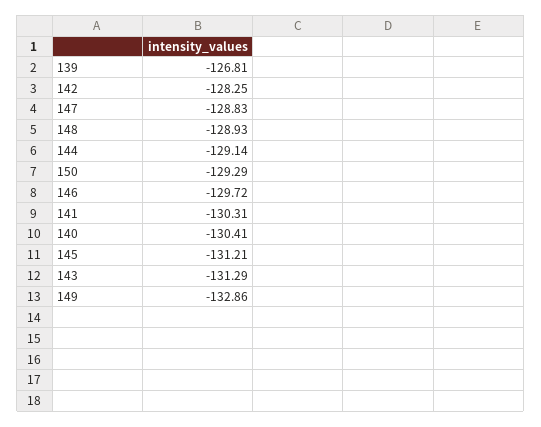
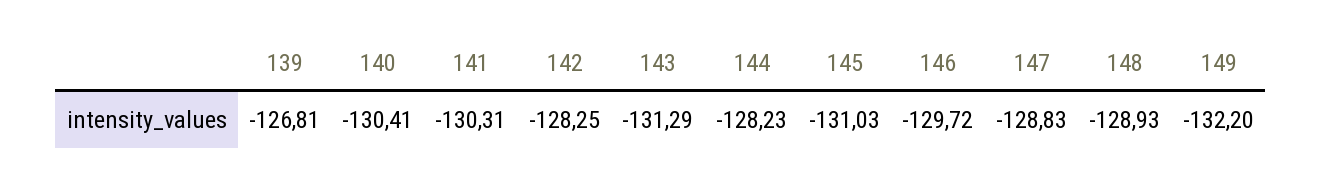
144: -129.14 -> -128.23
150: -129.29 -> none
145: -131.21 -> -131.03
149: -132.86 -> -132.2

